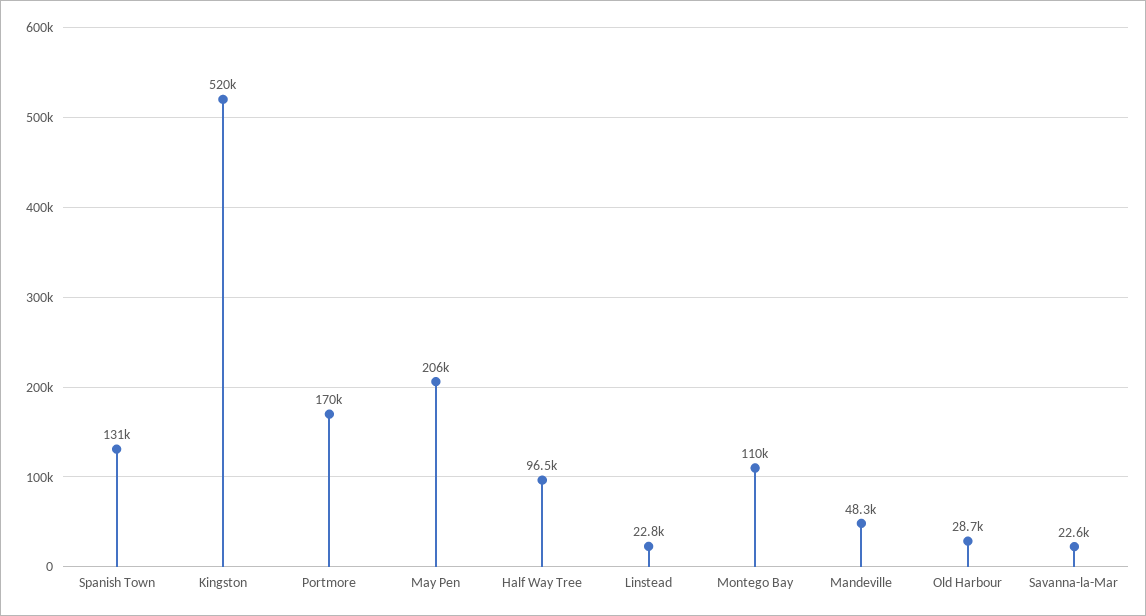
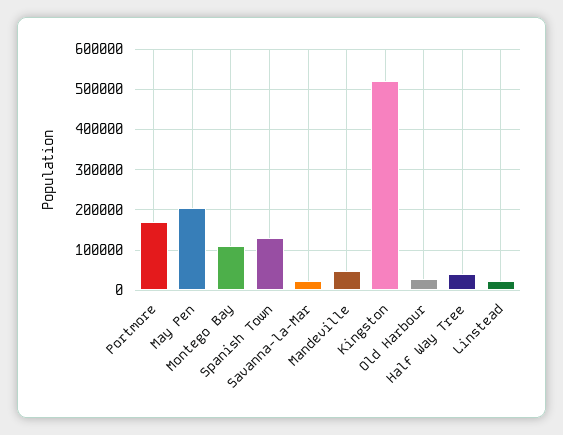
Half Way Tree: 96500 -> 40000

